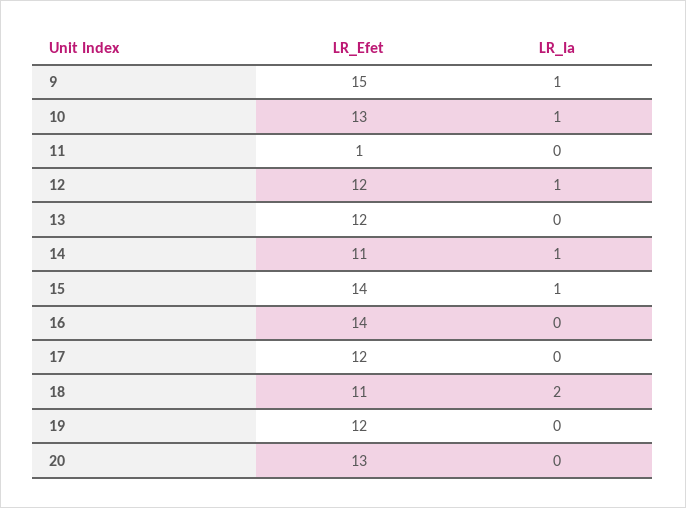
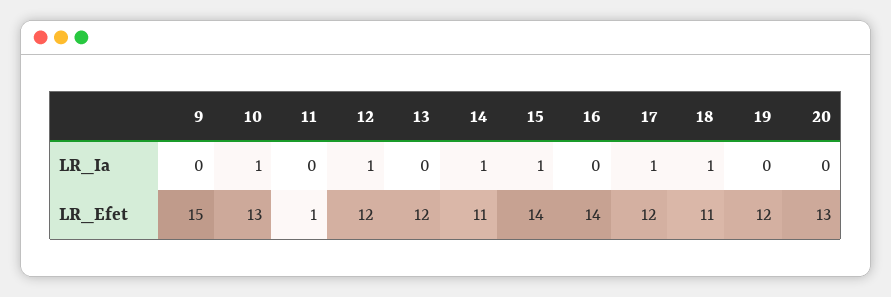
LR_Ia, 9: 1 -> 0
LR_Ia, 17: 0 -> 1
LR_Ia, 18: 2 -> 1

